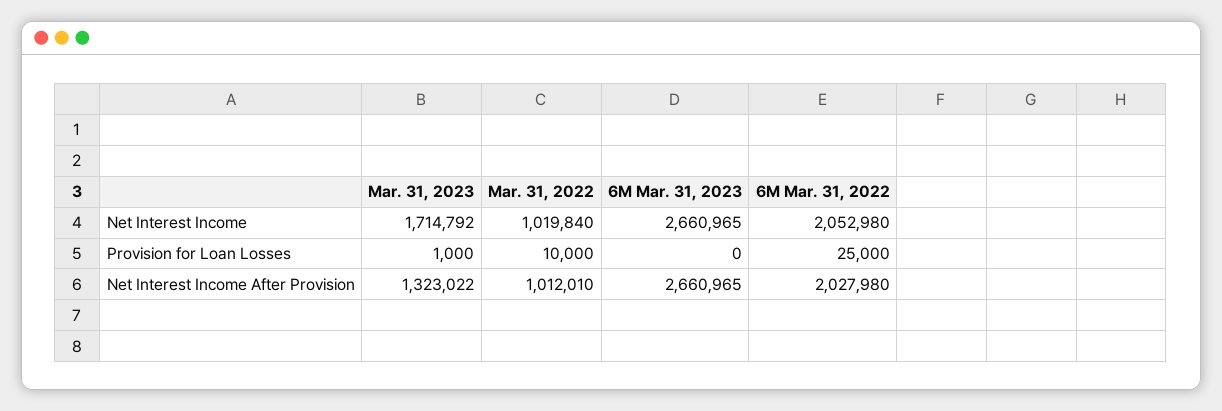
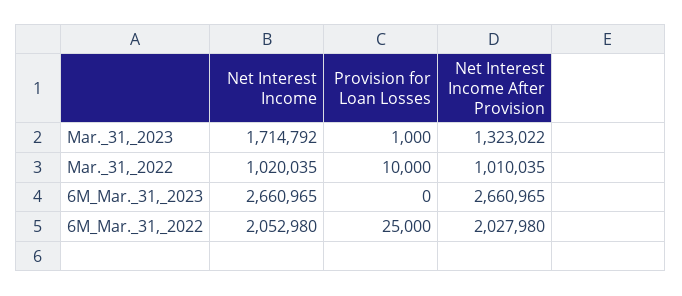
Mar. 31, 2022, Net Interest Income: 1019840 -> 1020035
Mar. 31, 2022, Net Interest Income After Provision: 1012010 -> 1010035

